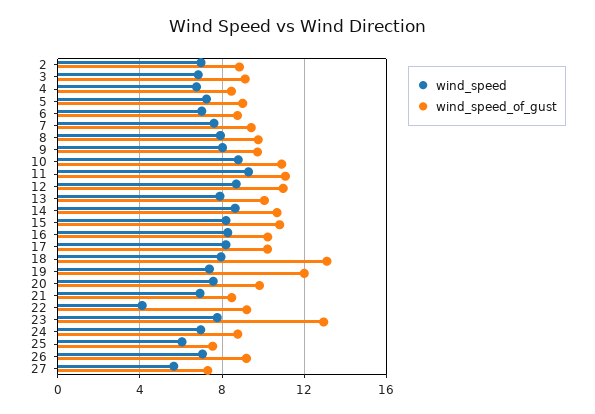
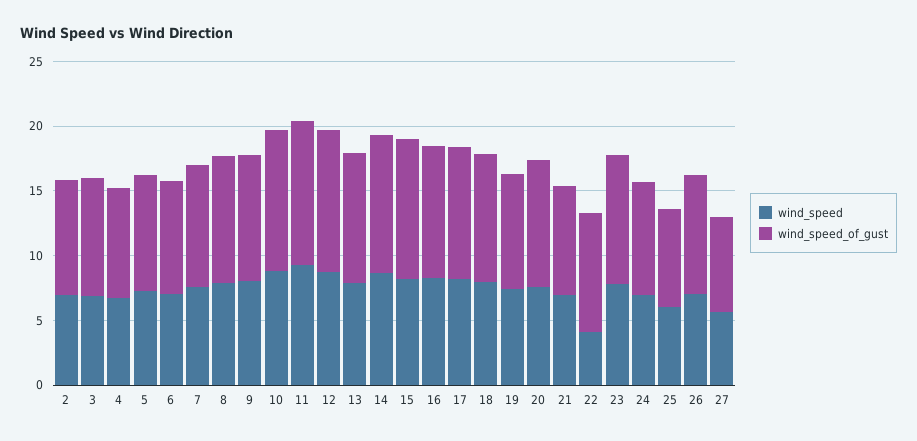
wind_speed_of_gust, 18: 13 -> 10
wind_speed_of_gust, 19: 12 -> 9
wind_speed_of_gust, 23: 13 -> 10

